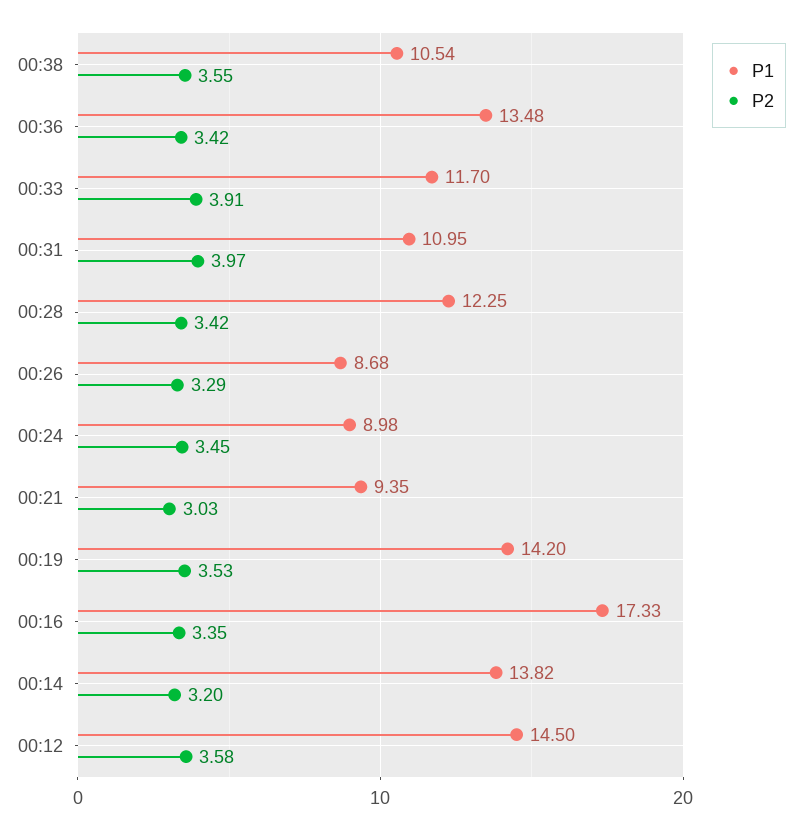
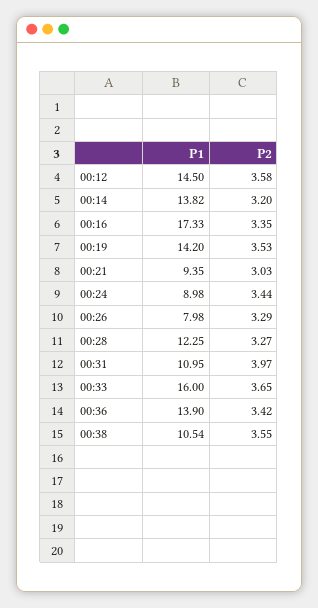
P1, 00:36: 13.48 -> 13.9
P1, 00:33: 11.7 -> 16
P2, 00:33: 3.91 -> 3.65
P2, 00:28: 3.42 -> 3.27
P1, 00:26: 8.68 -> 7.98
P2, 00:24: 3.45 -> 3.44

